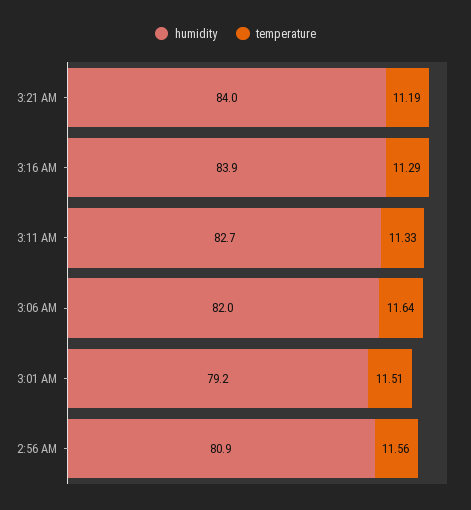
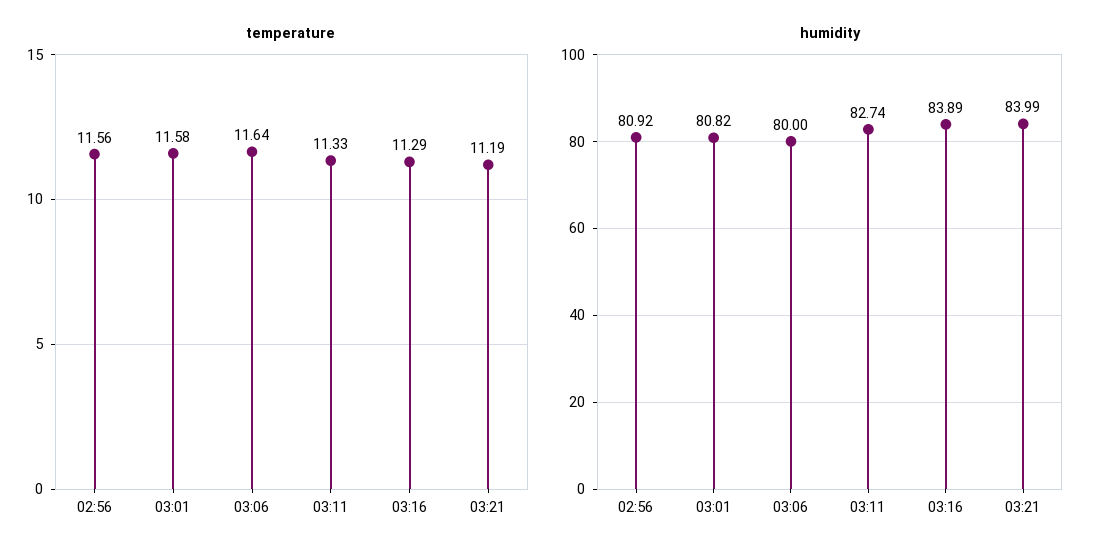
humidity, 3:06 AM: 82 -> 80
humidity, 3:01 AM: 79.2 -> 80.82
temperature, 3:01 AM: 11.51 -> 11.58

